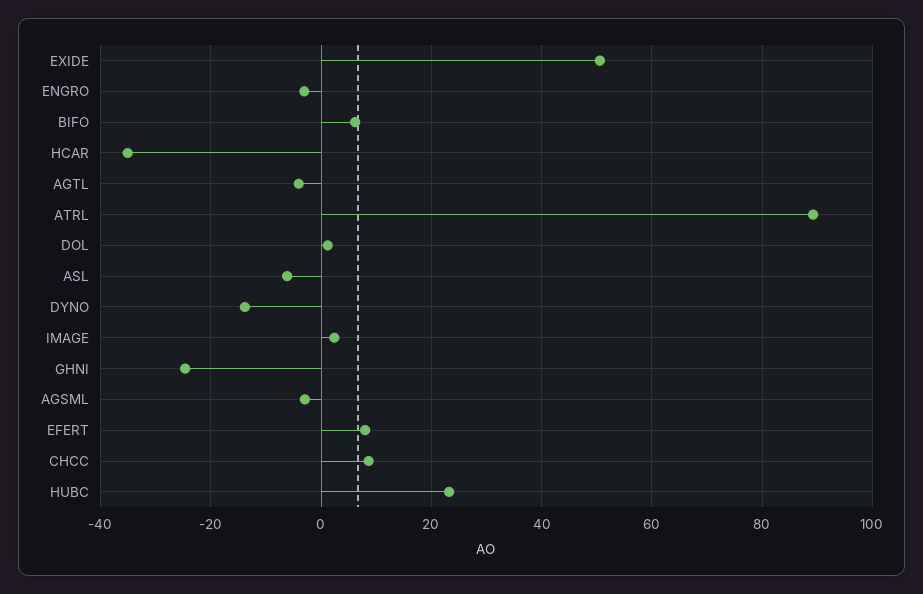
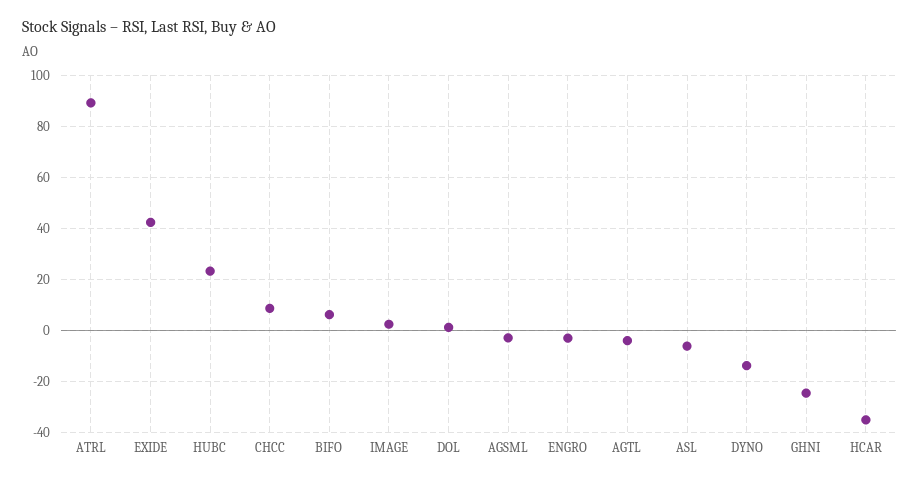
EXIDE: 50 -> 42.5
EFERT: 8 -> none

